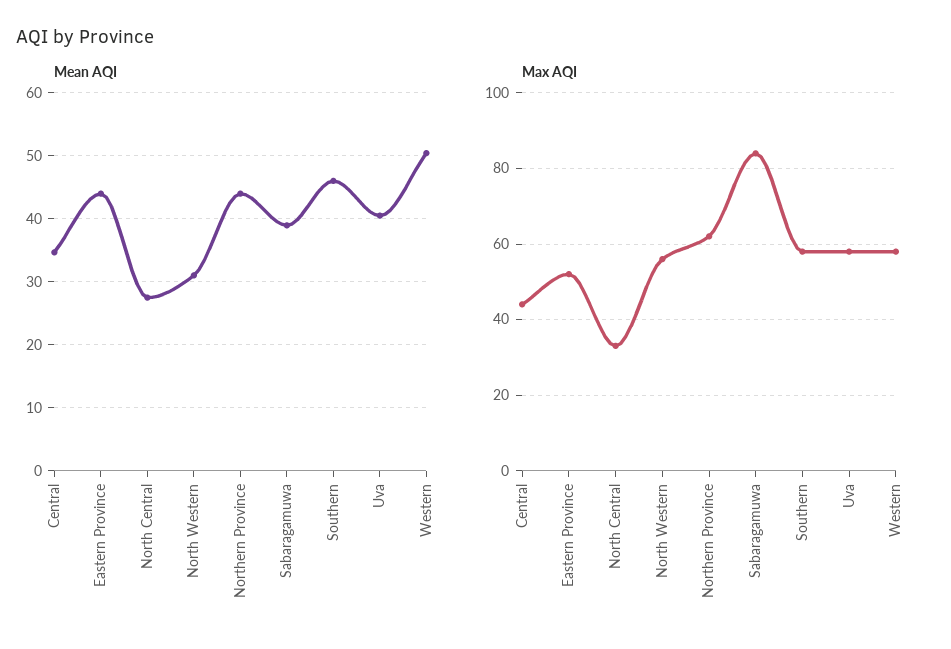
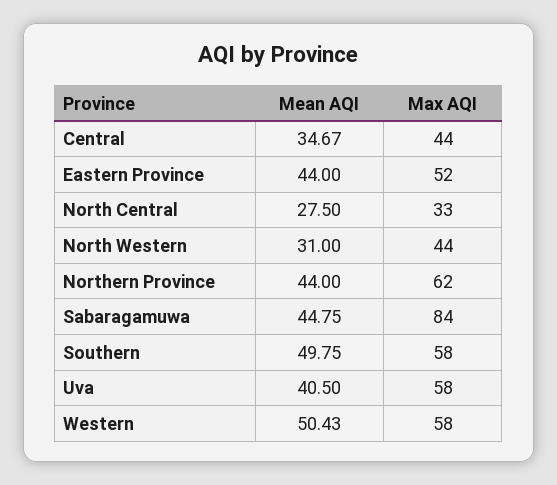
Mean AQI, Sabaragamuwa: 39 -> 44.75
Mean AQI, Southern: 46 -> 49.75
Max AQI, North Western: 55 -> 44

